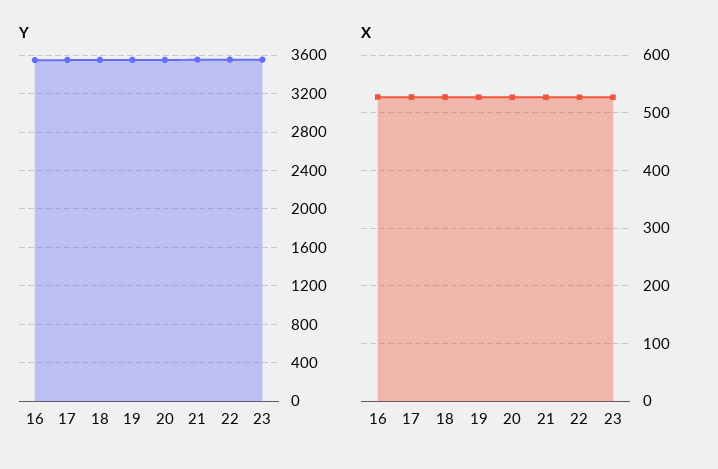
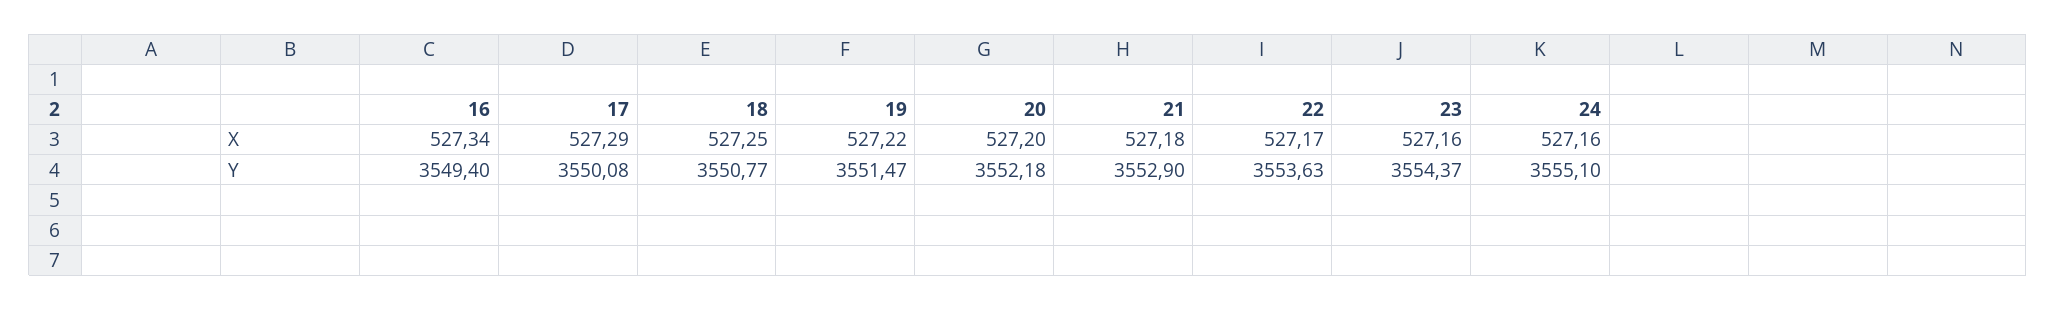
X, 24: none -> 527.16
Y, 24: none -> 3555.1

